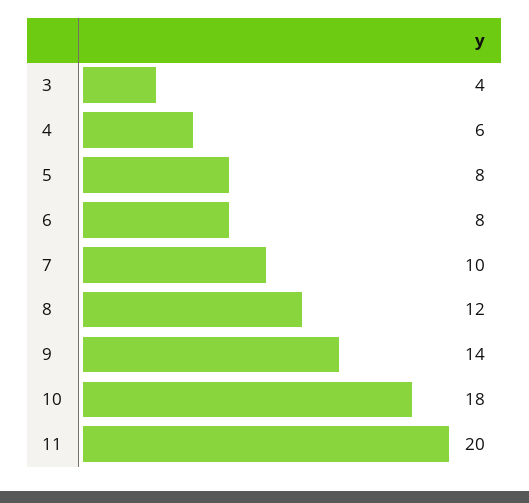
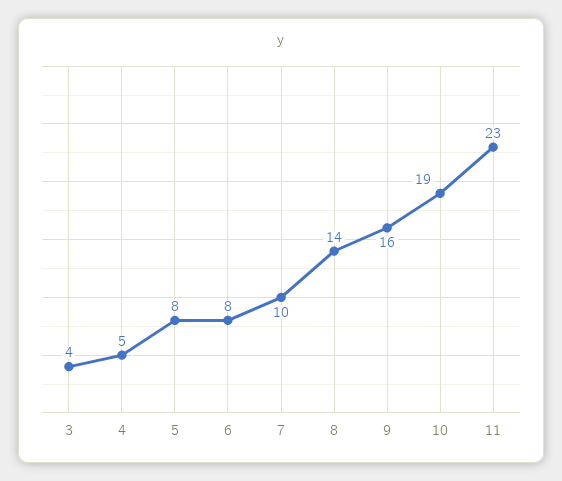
4: 6 -> 5
8: 12 -> 14
9: 14 -> 16
10: 18 -> 19
11: 20 -> 23

